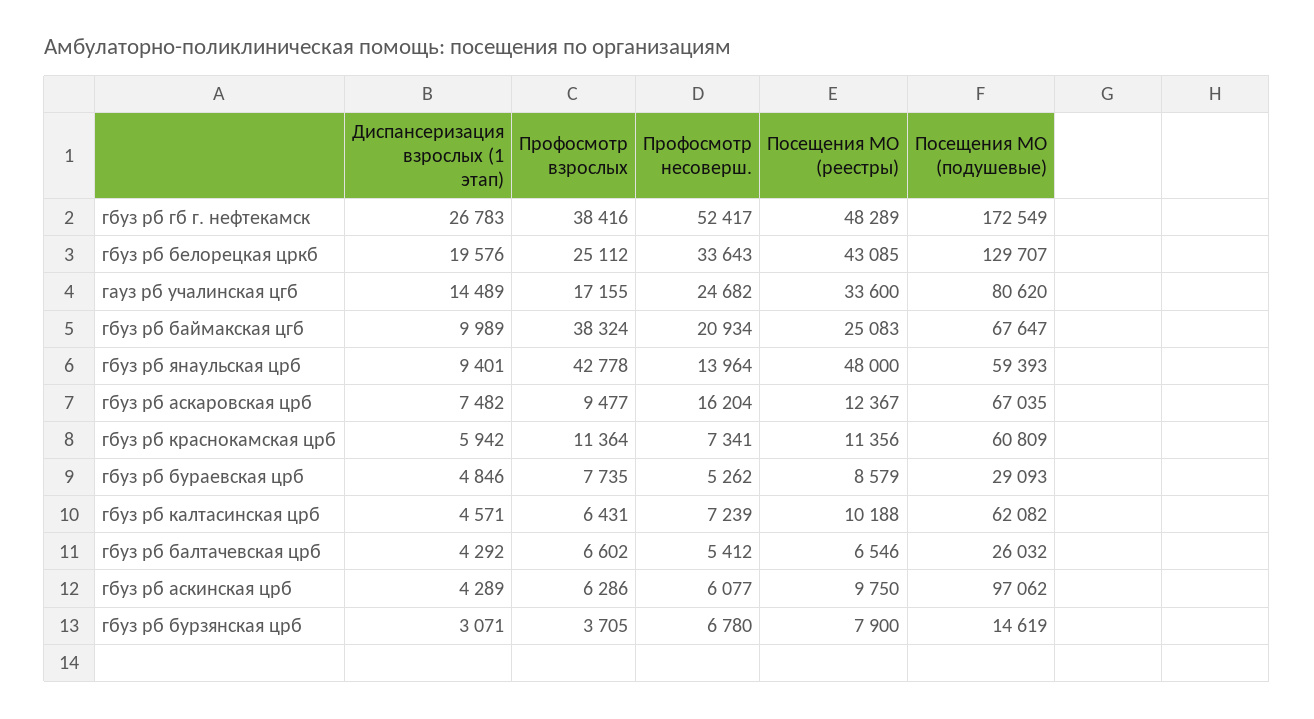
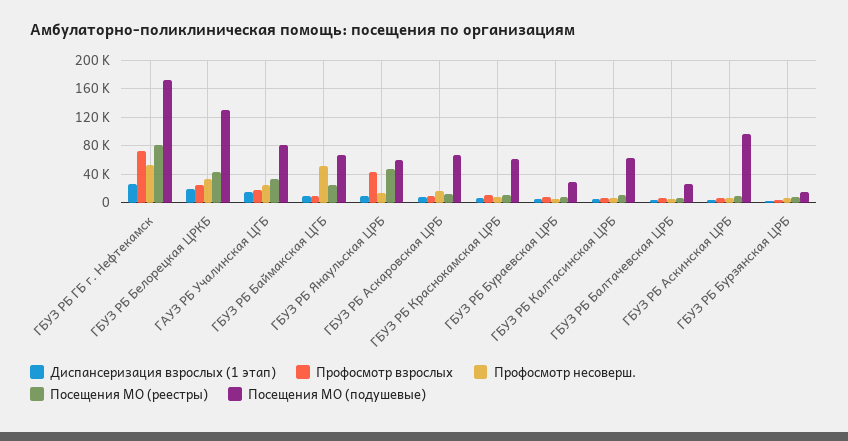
Профосмотр взрослых, гбуз рб гб г. нефтекамск: 38416 -> 70000
Посещения МО (реестры), гбуз рб гб г. нефтекамск: 48289 -> 80000
Профосмотр взрослых, гбуз рб баймакская цгб: 38324 -> 10000
Профосмотр несоверш., гбуз рб баймакская цгб: 20934 -> 50000

